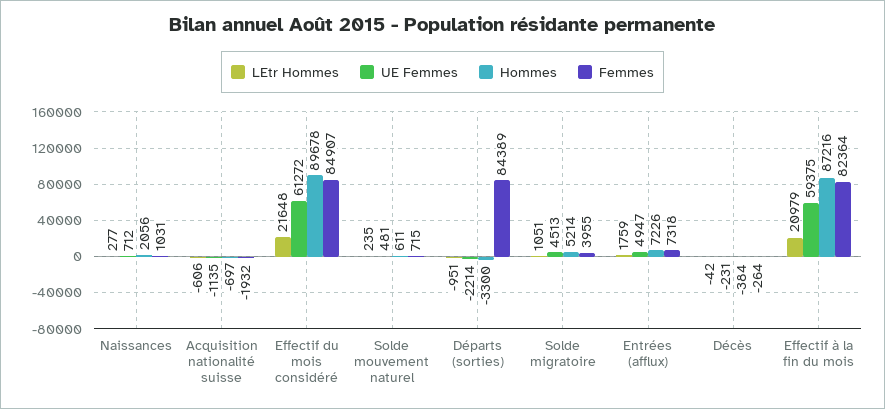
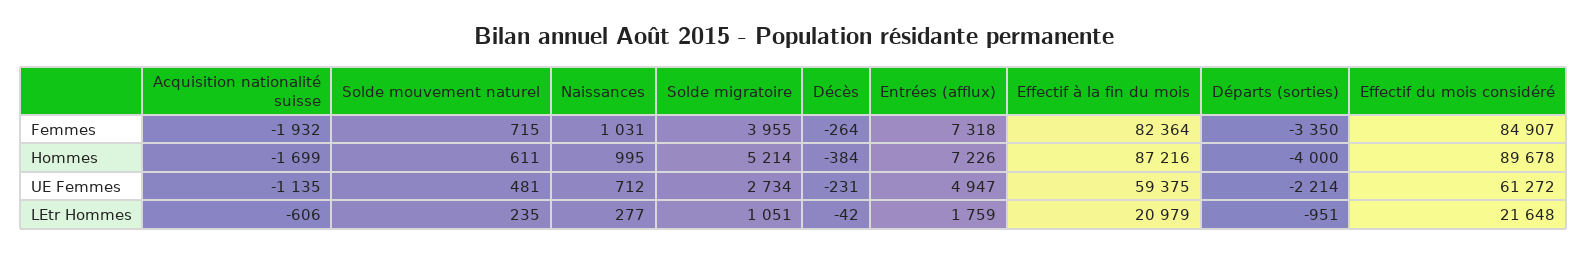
Hommes, Naissances: 2056 -> 995
Hommes, Acquisition nationalité suisse: -697 -> -1699
Hommes, Départs (sorties): -3300 -> -4000
Femmes, Départs (sorties): 84389 -> -3350
UE Femmes, Solde migratoire: 4513 -> 2734

